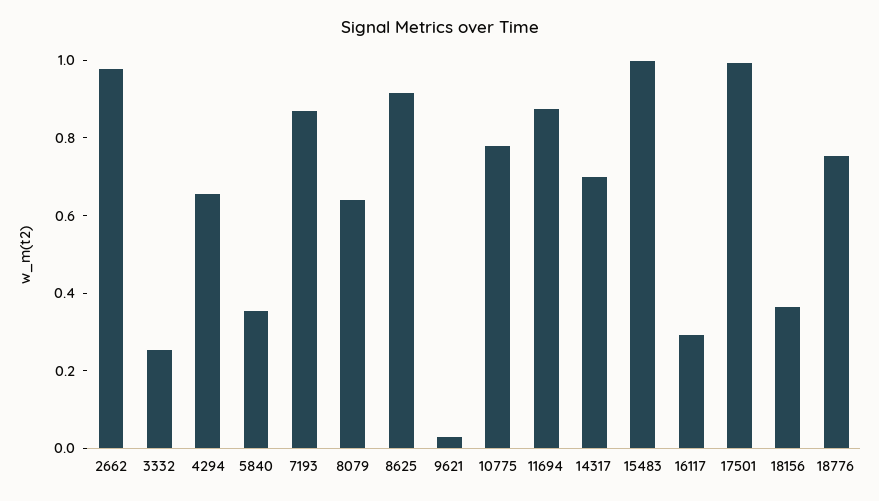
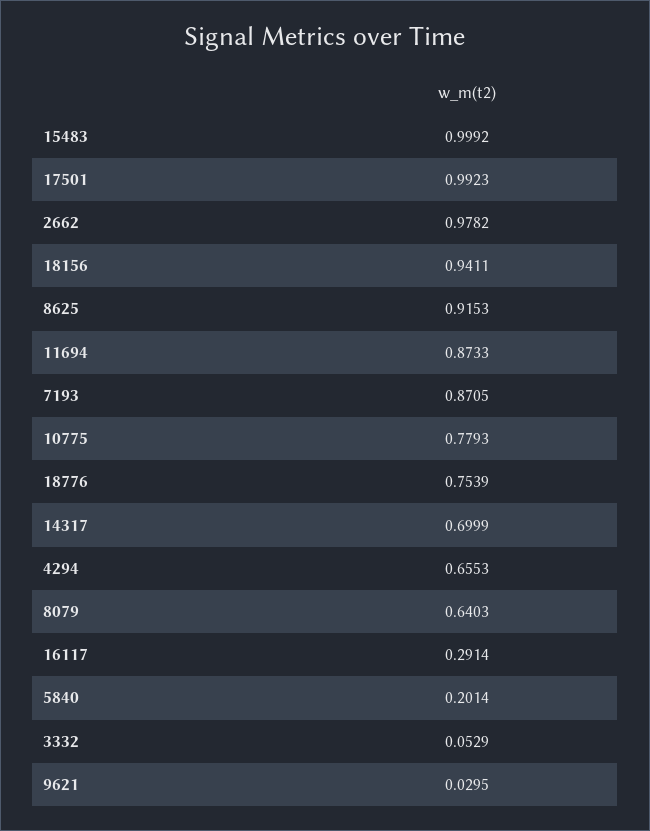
3332: 0.25 -> 0.0529
5840: 0.35 -> 0.2014
18156: 0.35 -> 0.9411

